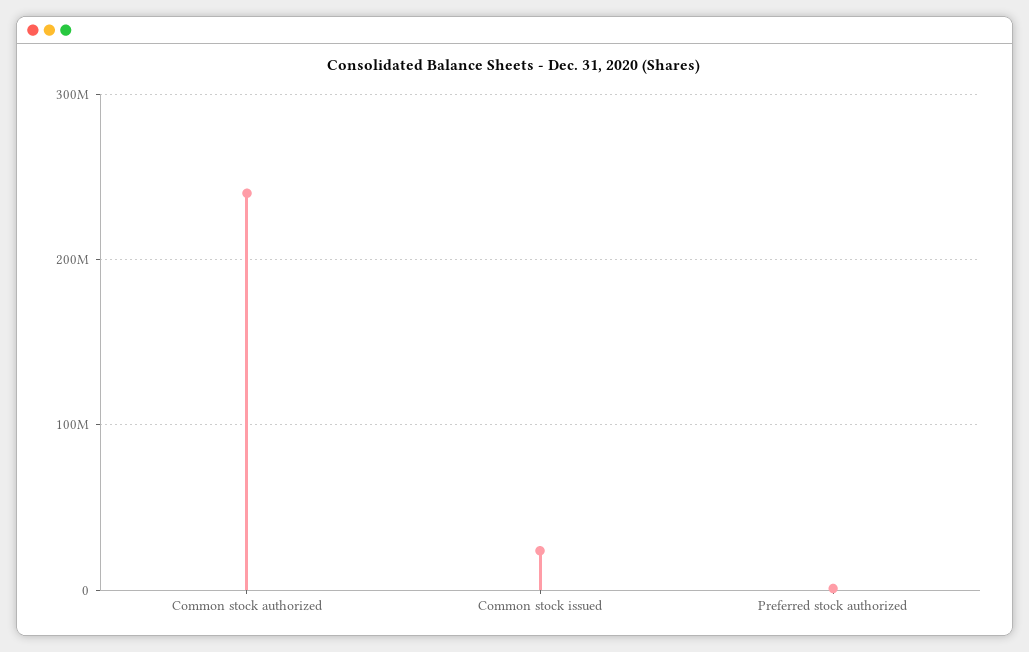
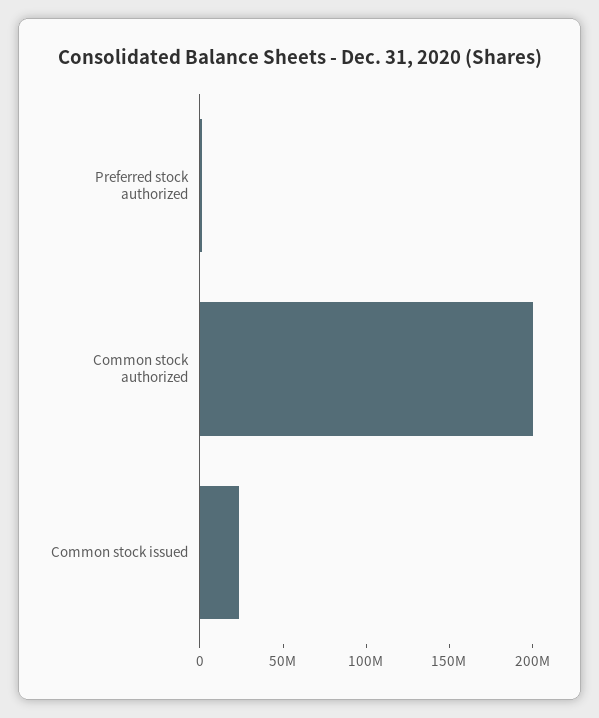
Common stock authorized: 240000000 -> 200000000

